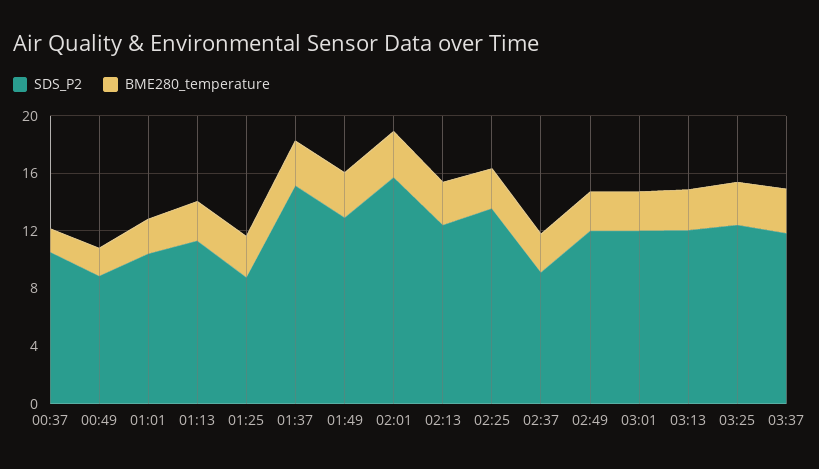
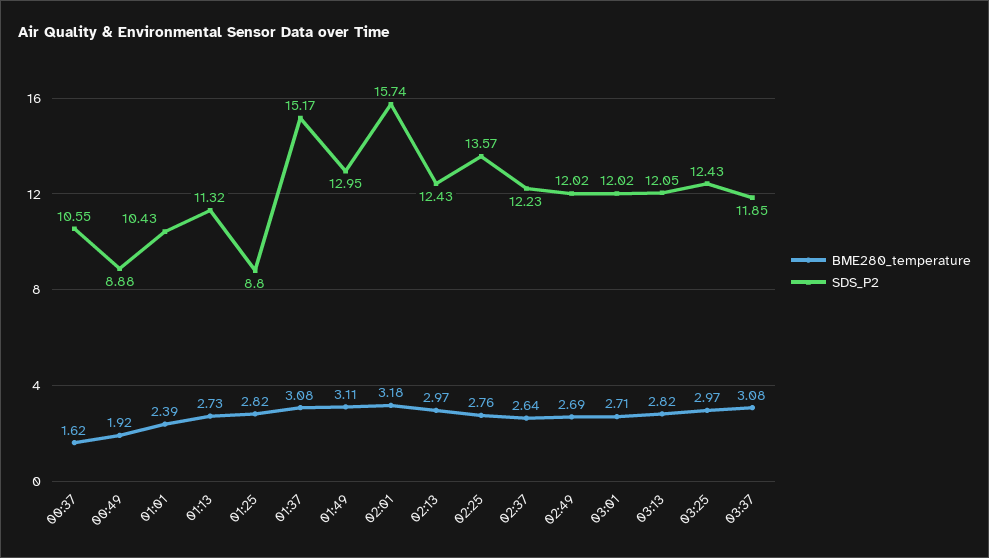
SDS_P2, 02:37: 9 -> 12.23

